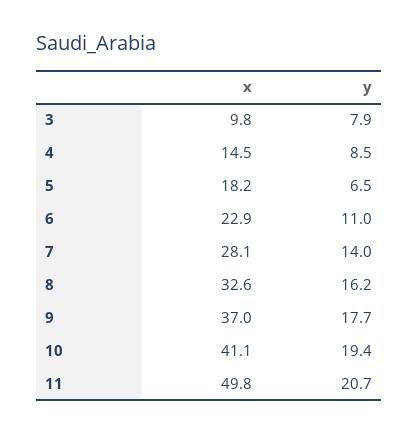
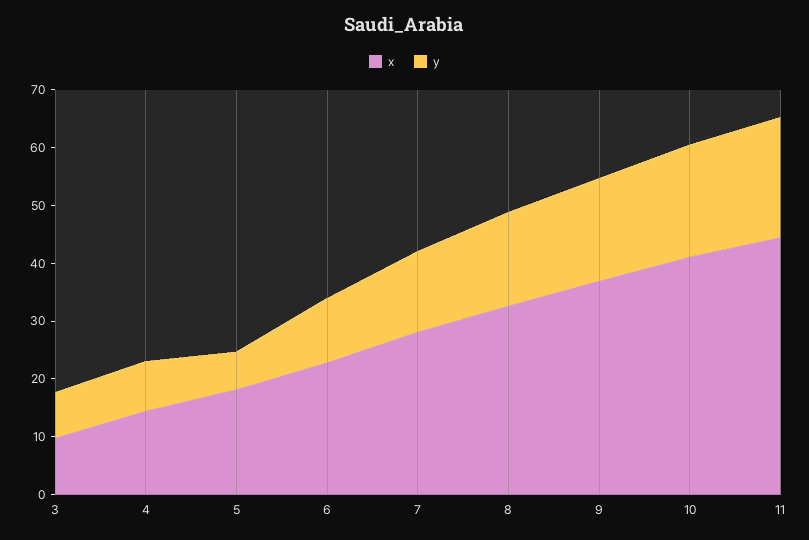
x, 11: 49.8 -> 44

